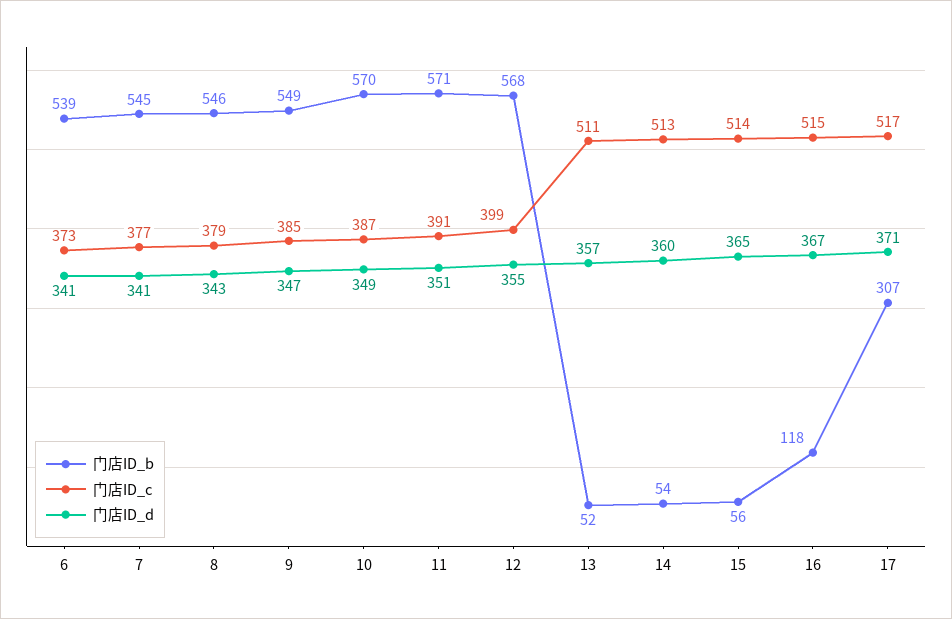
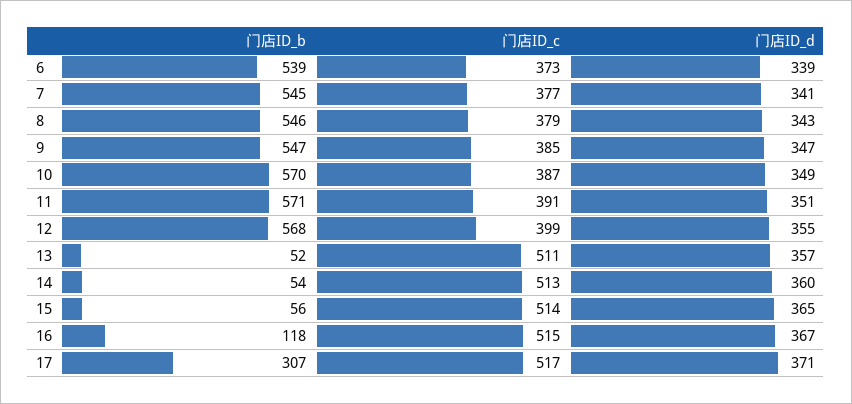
门店ID_d, 6: 341 -> 339
门店ID_b, 9: 549 -> 547

